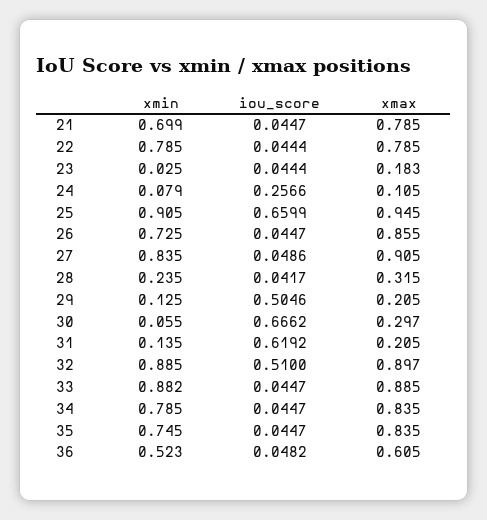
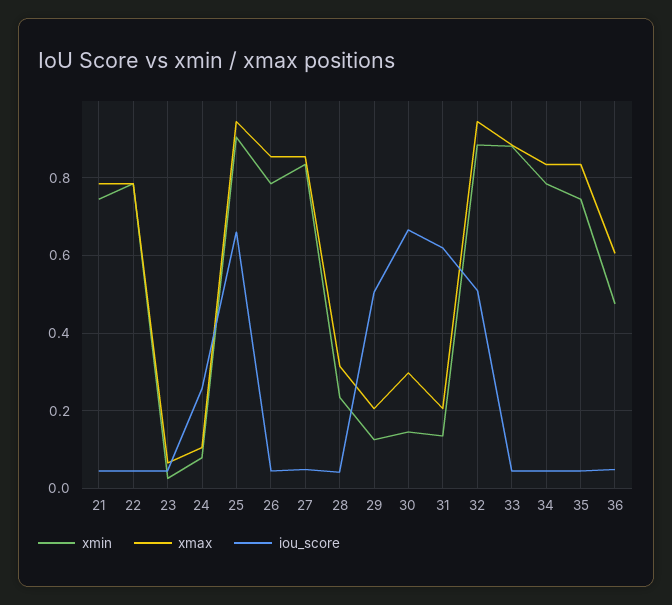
xmin, 21: 0.699 -> 0.74
xmax, 23: 0.183 -> 0.06
xmin, 26: 0.725 -> 0.78
xmax, 27: 0.905 -> 0.86
xmin, 30: 0.055 -> 0.14
xmax, 32: 0.897 -> 0.94
xmin, 36: 0.523 -> 0.48

